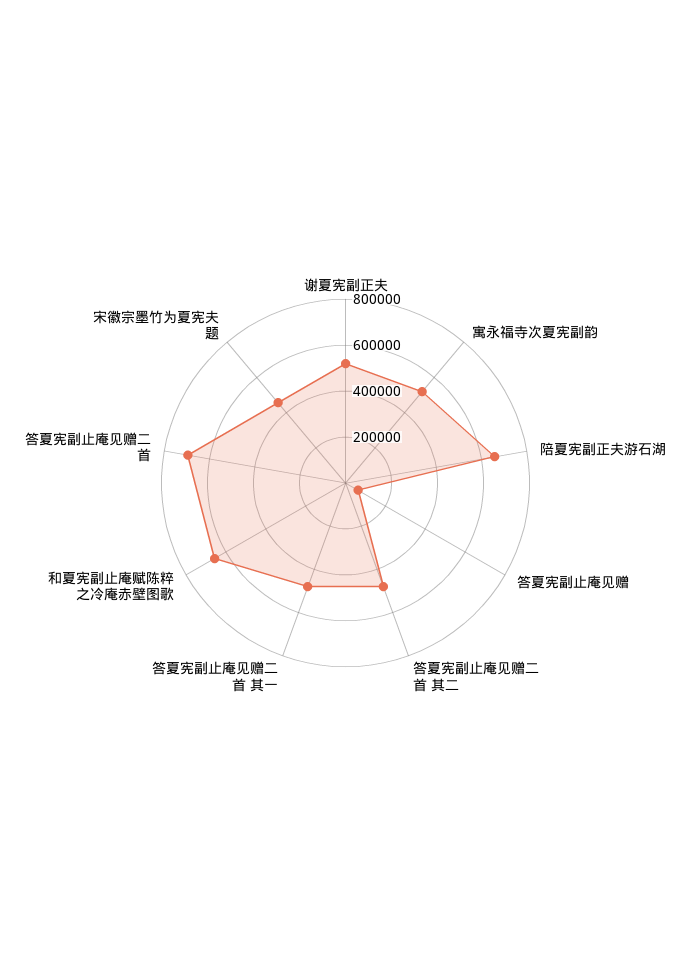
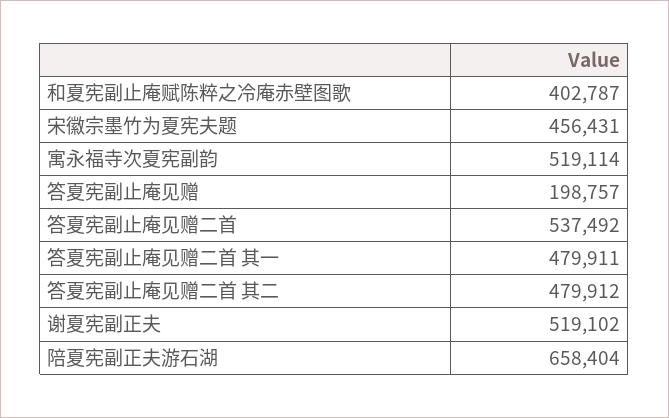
答夏宪副止庵见赠: 50000 -> 198757
和夏宪副止庵赋陈粹之冷庵赤壁图歌: 650000 -> 402787
答夏宪副止庵见赠二首: 700000 -> 537492

